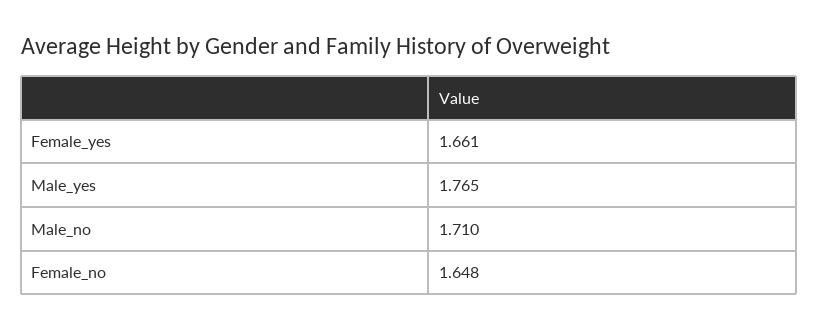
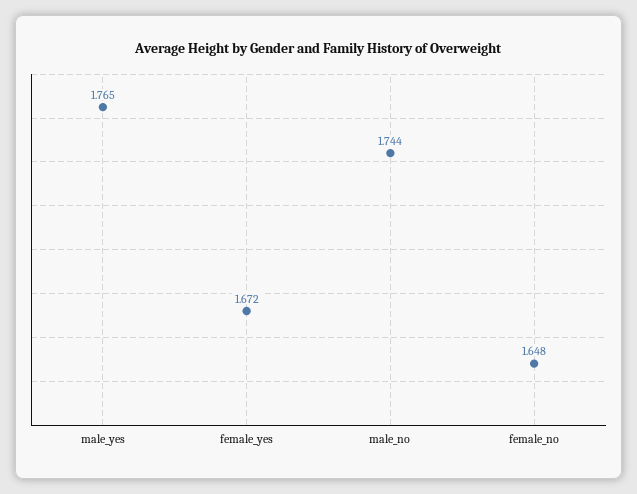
Female_yes: 1.661 -> 1.672
Male_no: 1.71 -> 1.744

